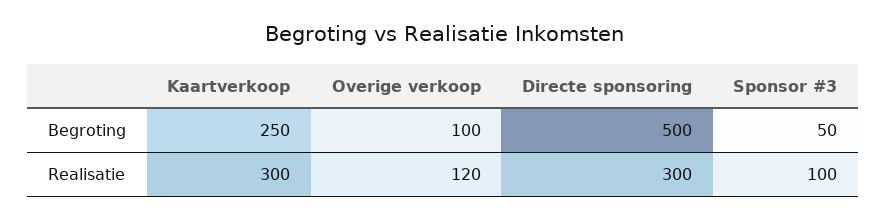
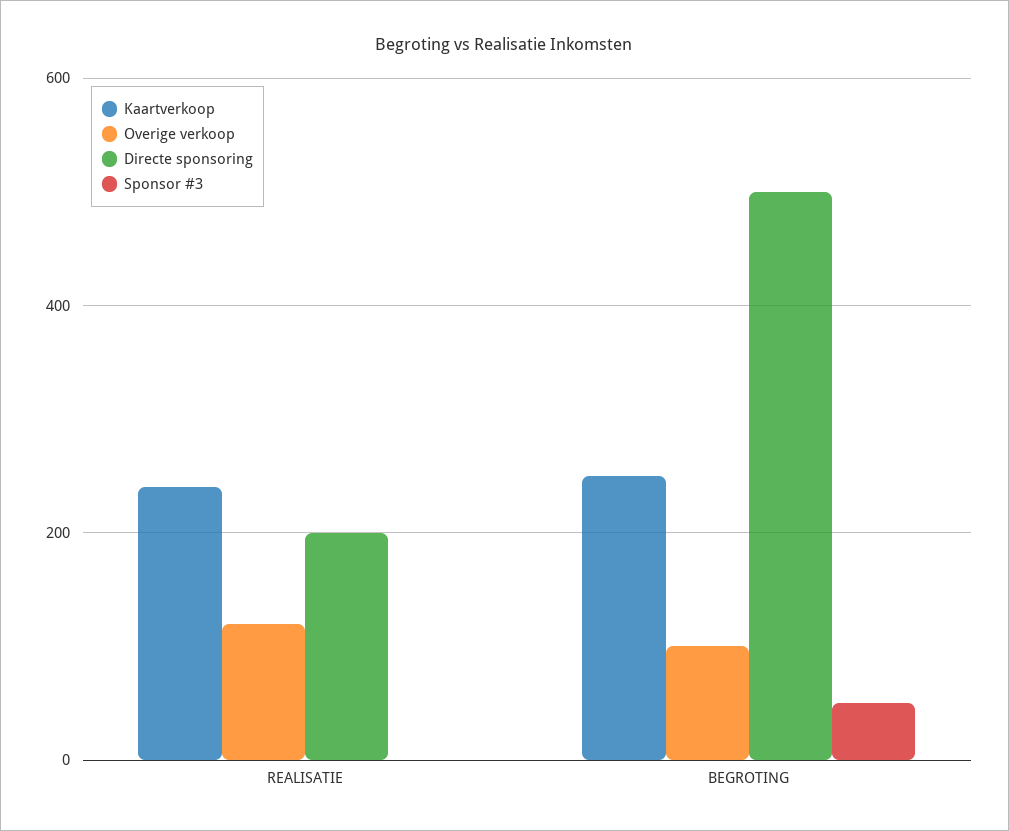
Kaartverkoop, Realisatie: 300 -> 240
Directe sponsoring, Realisatie: 300 -> 200
Sponsor #3, Realisatie: 100 -> 0

